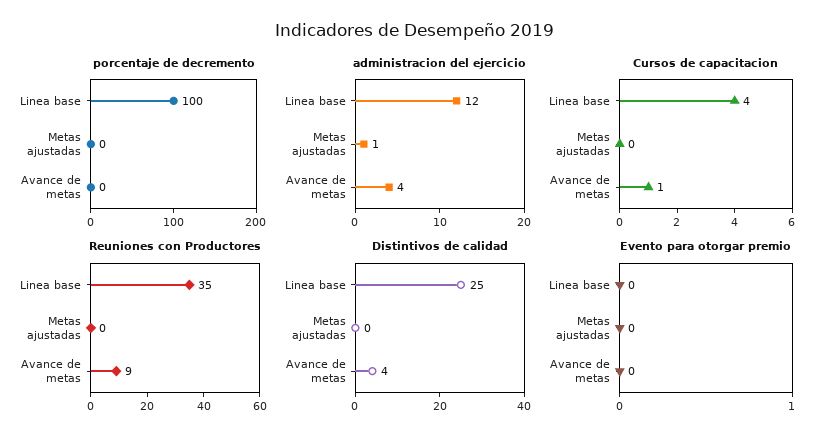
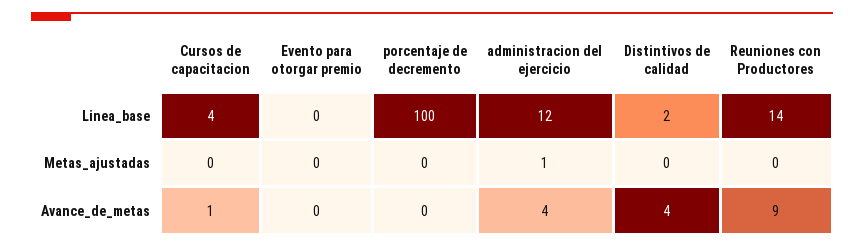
Reuniones con Productores, Linea base: 35 -> 14
Distintivos de calidad, Linea base: 25 -> 2

